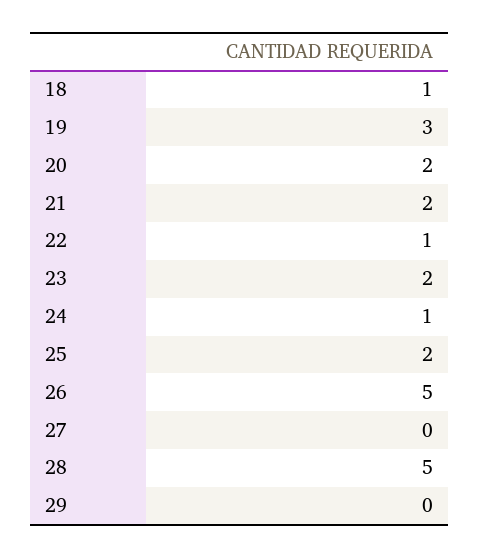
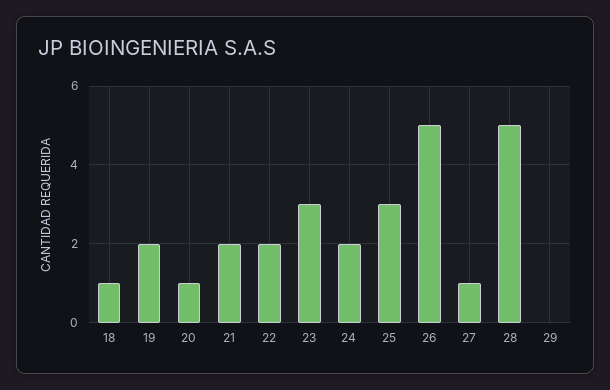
19: 3 -> 2
20: 2 -> 1
22: 1 -> 2
23: 2 -> 3
24: 1 -> 2
25: 2 -> 3
27: 0 -> 1

